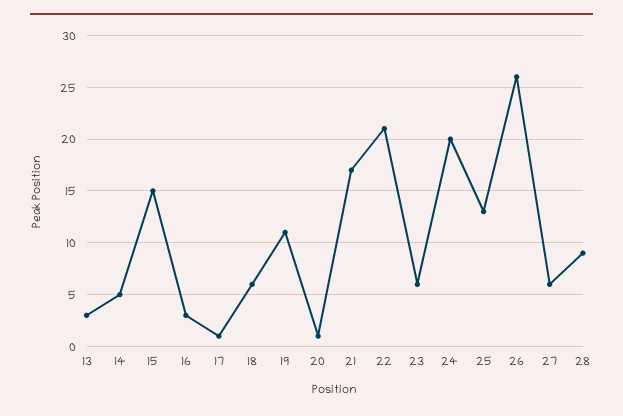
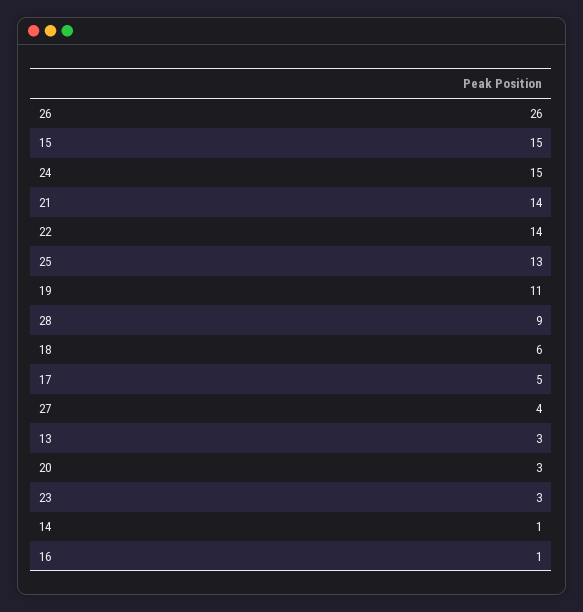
14: 5 -> 1
16: 3 -> 1
17: 1 -> 5
20: 1 -> 3
21: 17 -> 14
22: 21 -> 14
23: 6 -> 3
24: 20 -> 15
27: 6 -> 4

